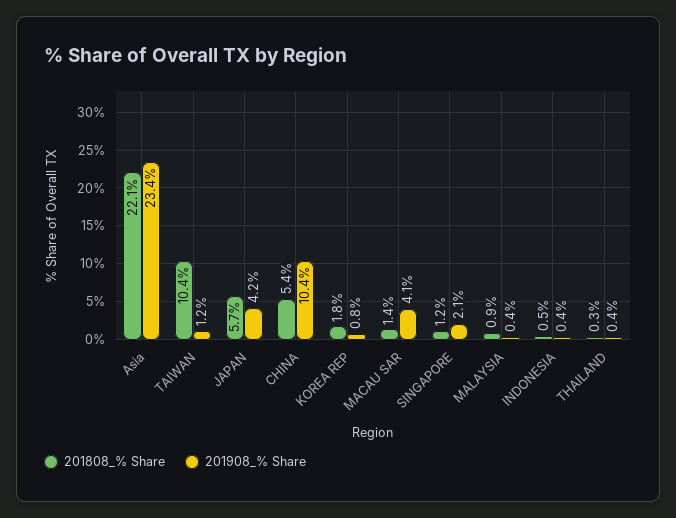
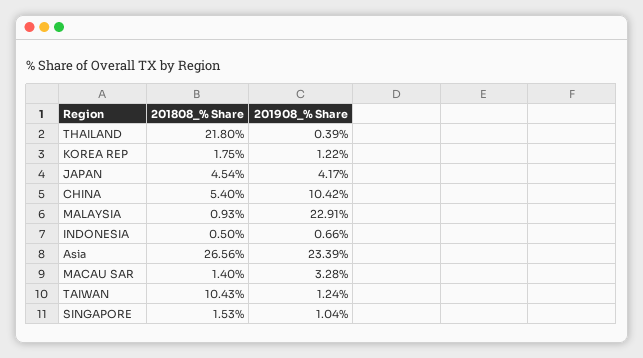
201808_% Share, Asia: 22.1 -> 26.56
201808_% Share, JAPAN: 5.7 -> 4.54
201908_% Share, KOREA REP: 0.8 -> 1.22
201908_% Share, MACAU SAR: 4.1 -> 3.28
201808_% Share, SINGAPORE: 1.2 -> 1.53
201908_% Share, SINGAPORE: 2.1 -> 1.04
201908_% Share, MALAYSIA: 0.4 -> 22.91
201908_% Share, INDONESIA: 0.4 -> 0.66
201808_% Share, THAILAND: 0.3 -> 21.8

